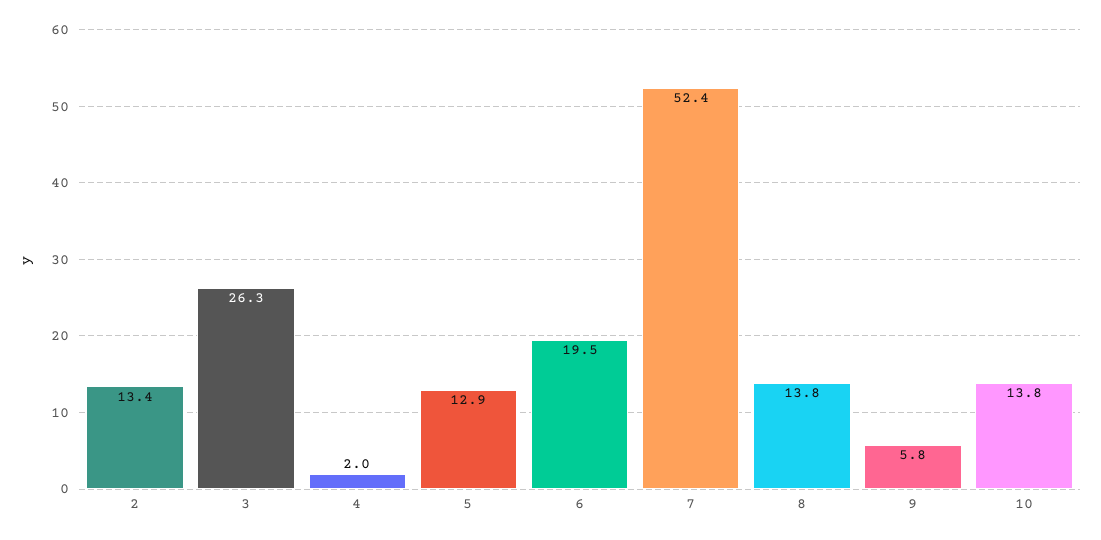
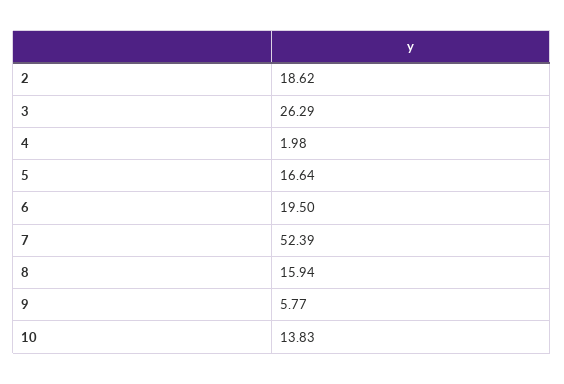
2: 13.4 -> 18.62
5: 12.9 -> 16.64
8: 13.8 -> 15.94

